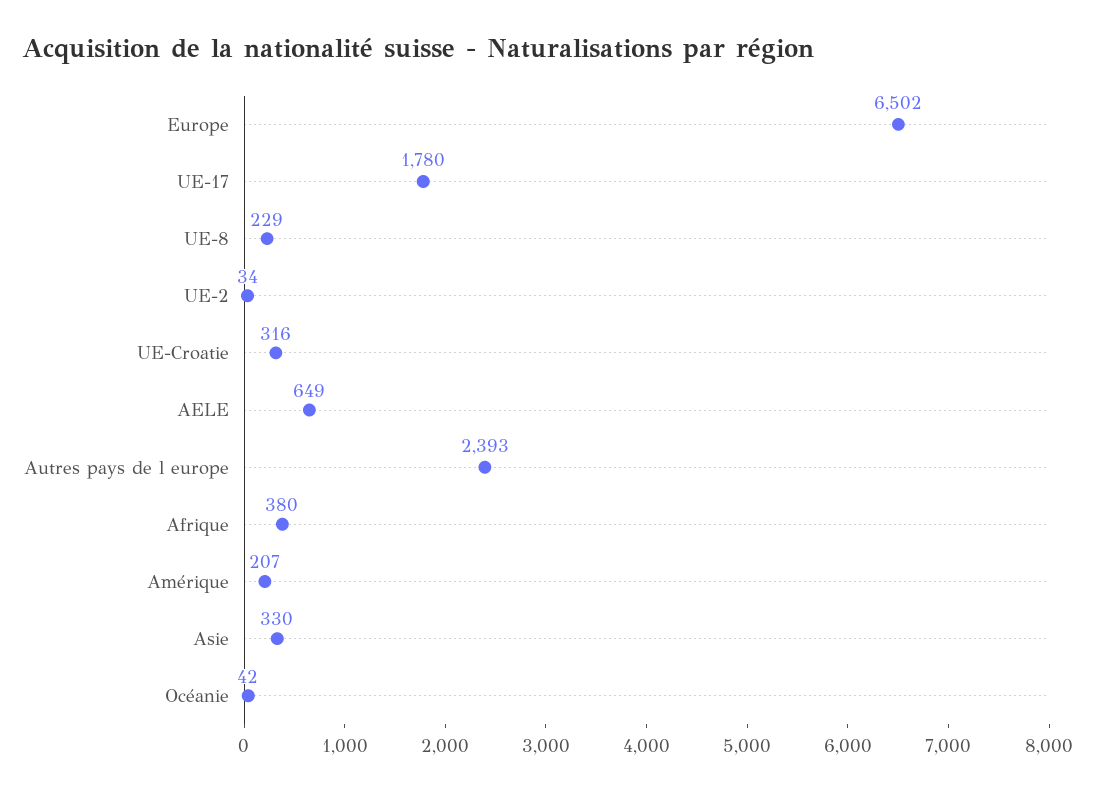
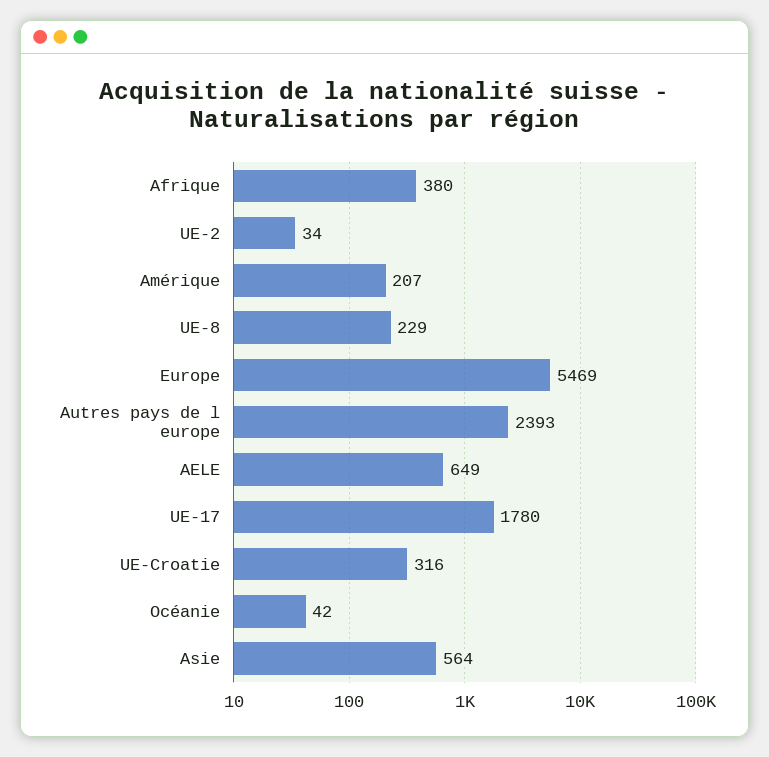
Europe: 6502 -> 5469
Asie: 330 -> 564

